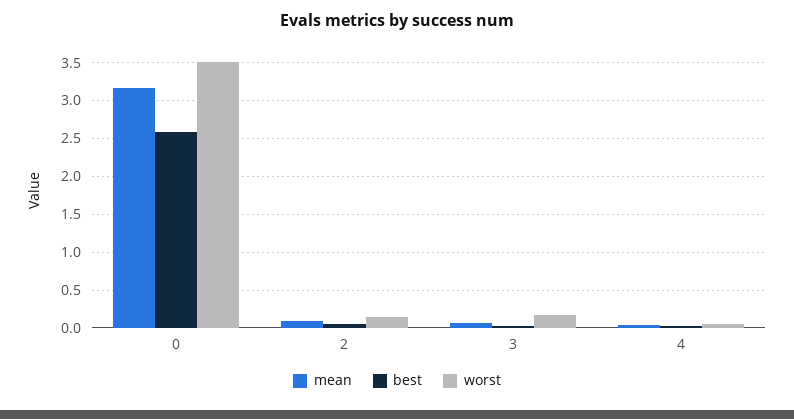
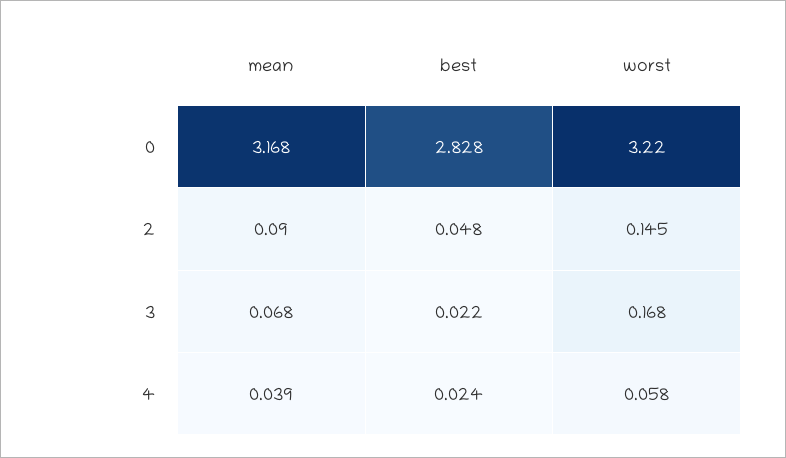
best, 0: 2.6 -> 2.828
worst, 0: 3.5 -> 3.22

